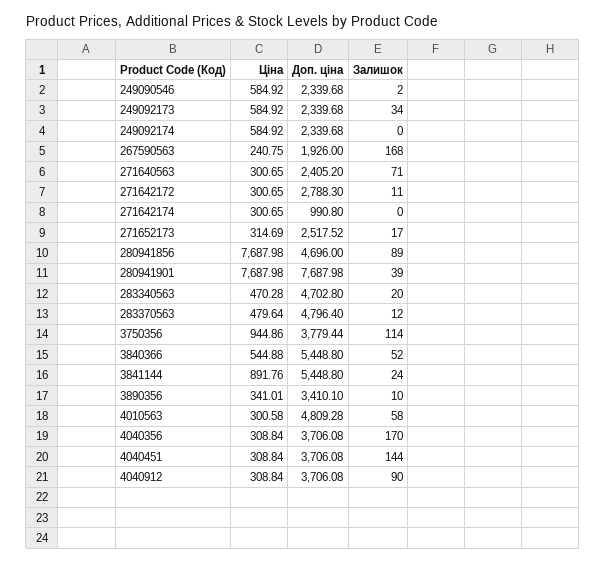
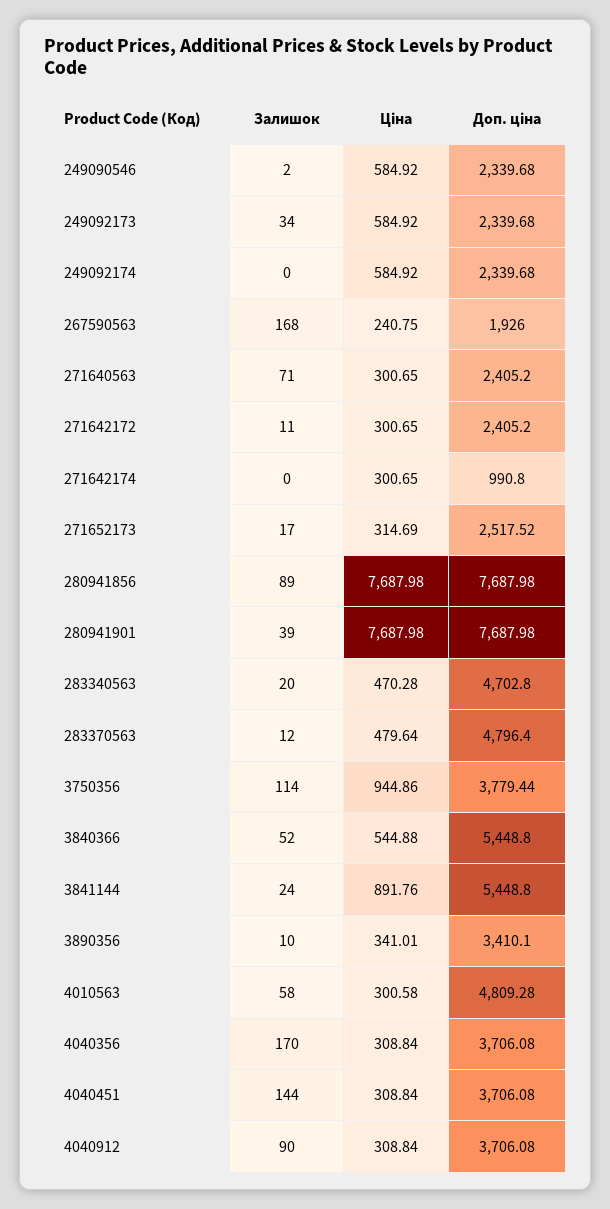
Доп. ціна, 271642172: 2788.3 -> 2405.2
Доп. ціна, 280941856: 4696 -> 7687.98

